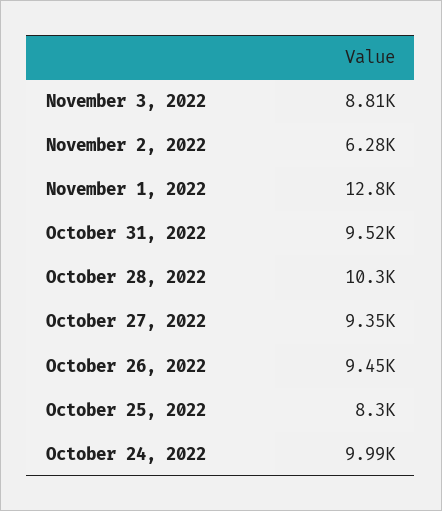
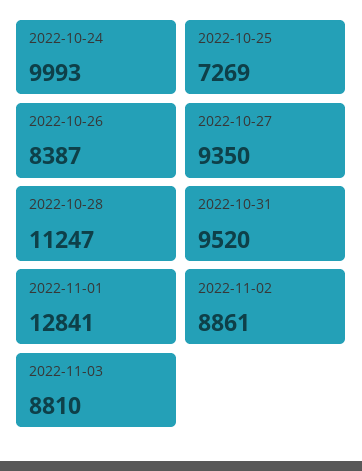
November 2, 2022: 6280 -> 8861
October 28, 2022: 10300 -> 11247
October 26, 2022: 9450 -> 8387
October 25, 2022: 8300 -> 7269

